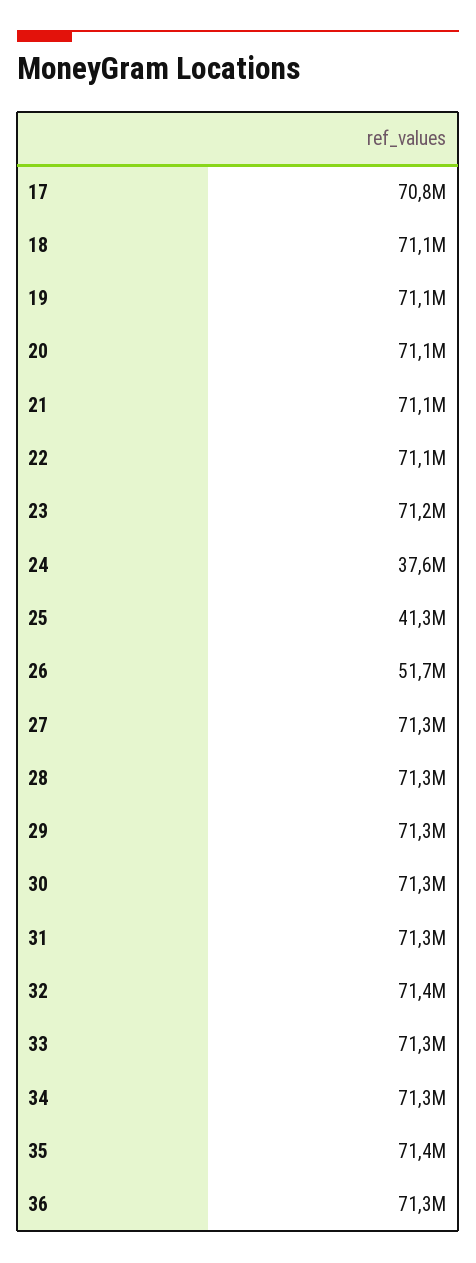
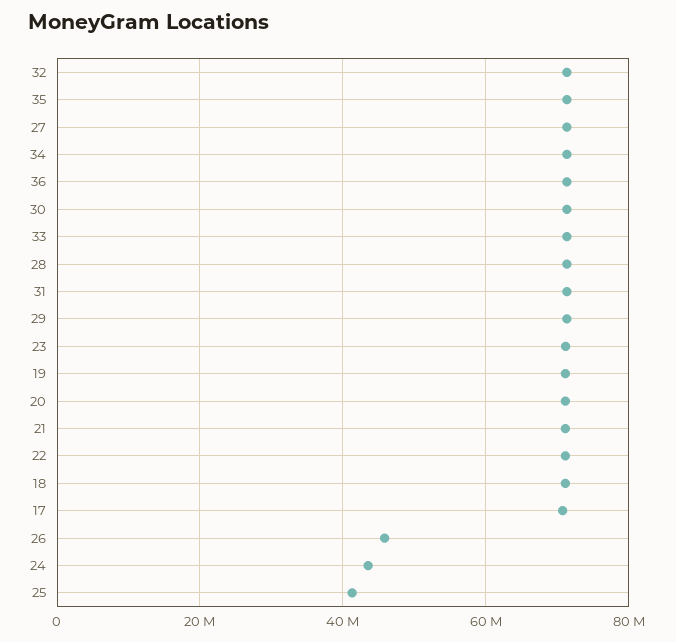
24: 37600000 -> 44000000
26: 51700000 -> 46000000

